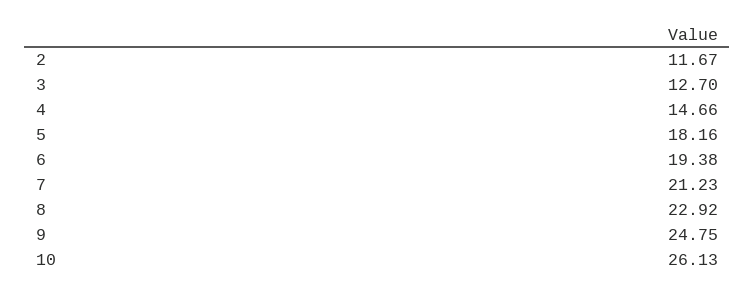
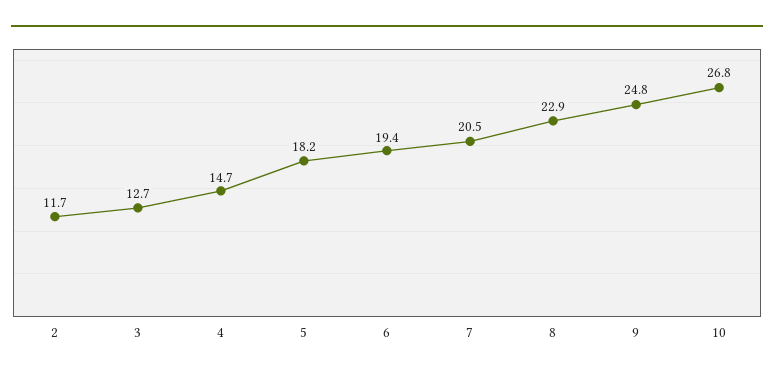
7: 21.23 -> 20.5
10: 26.13 -> 26.8

